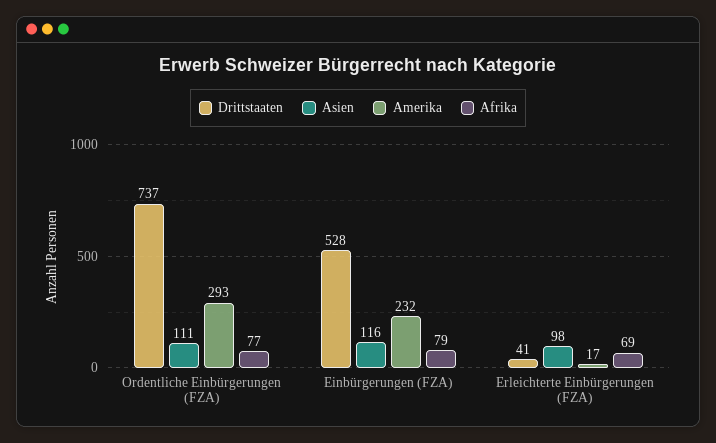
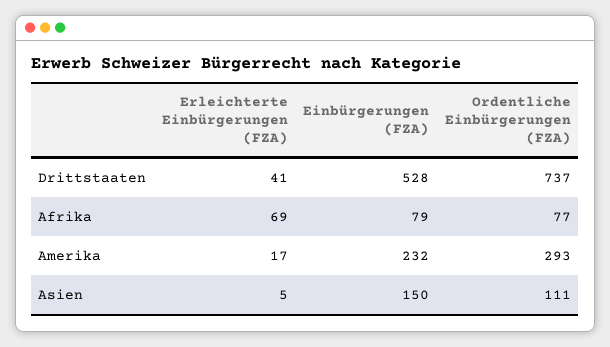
Asien, Einbürgerungen (FZA): 116 -> 150
Asien, Erleichterte Einbürgerungen (FZA): 98 -> 5

